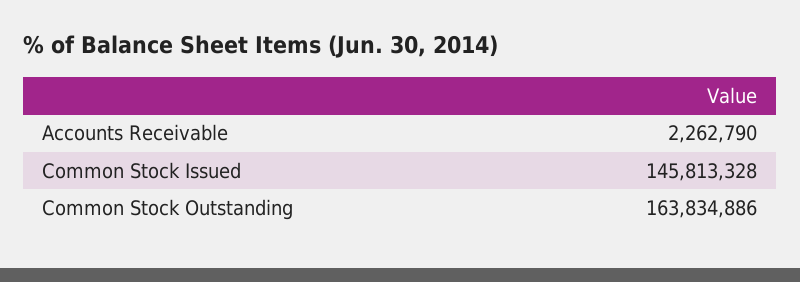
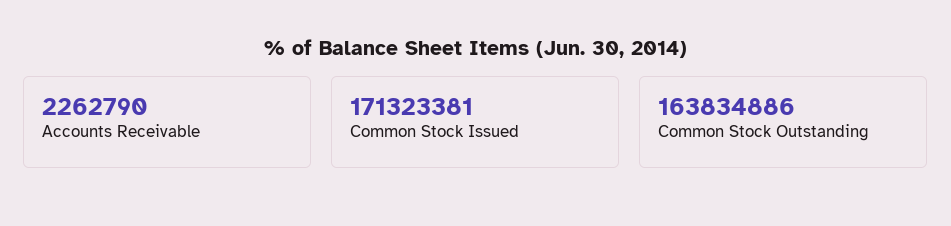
Common Stock Issued: 145813328 -> 171323381

